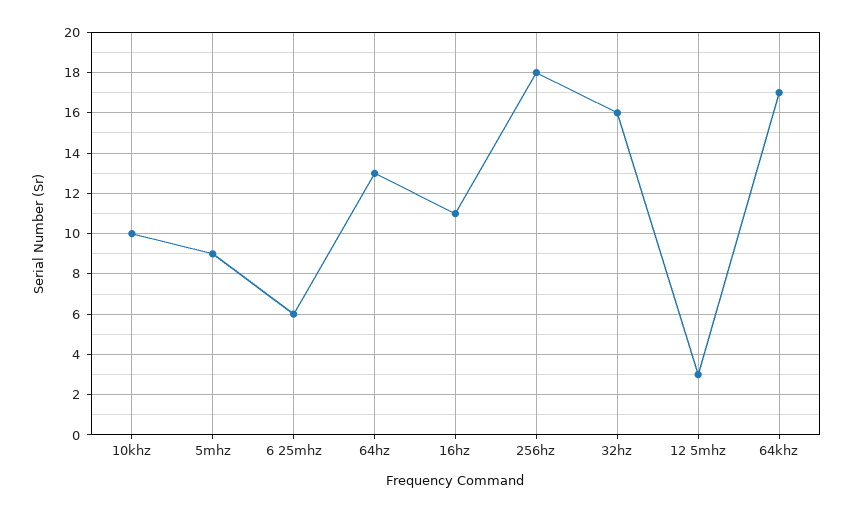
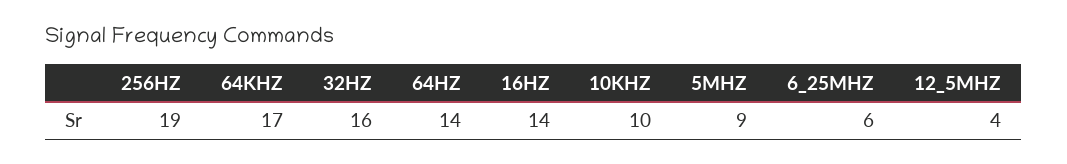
64hz: 13 -> 14
16hz: 11 -> 14
256hz: 18 -> 19
12 5mhz: 3 -> 4

